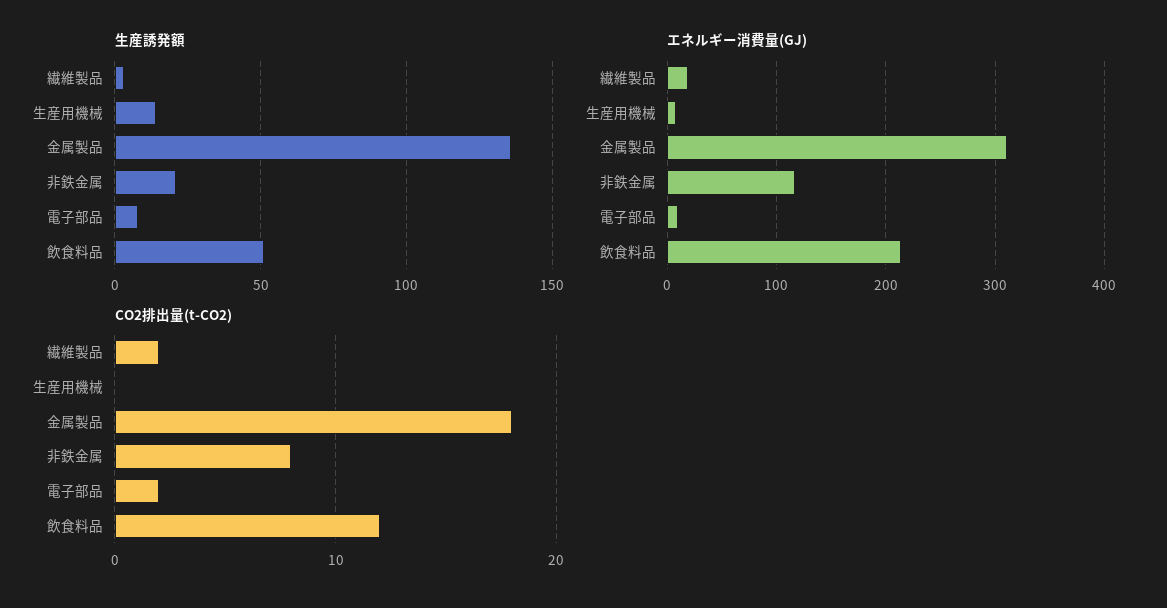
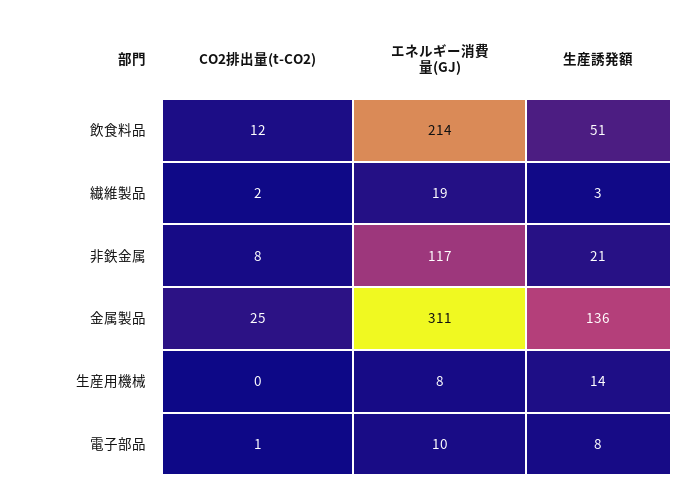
CO2排出量(t-CO2), 金属製品: 18 -> 25
CO2排出量(t-CO2), 電子部品: 2 -> 1

